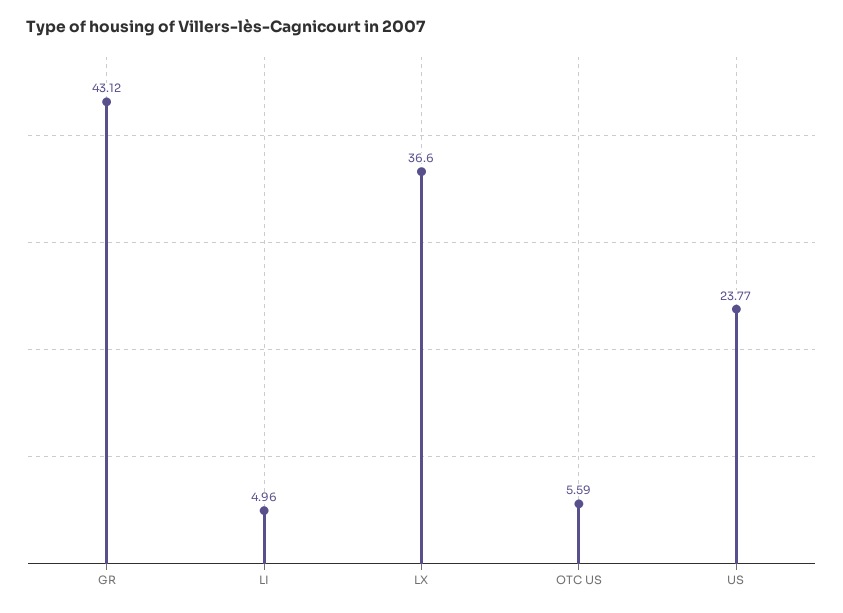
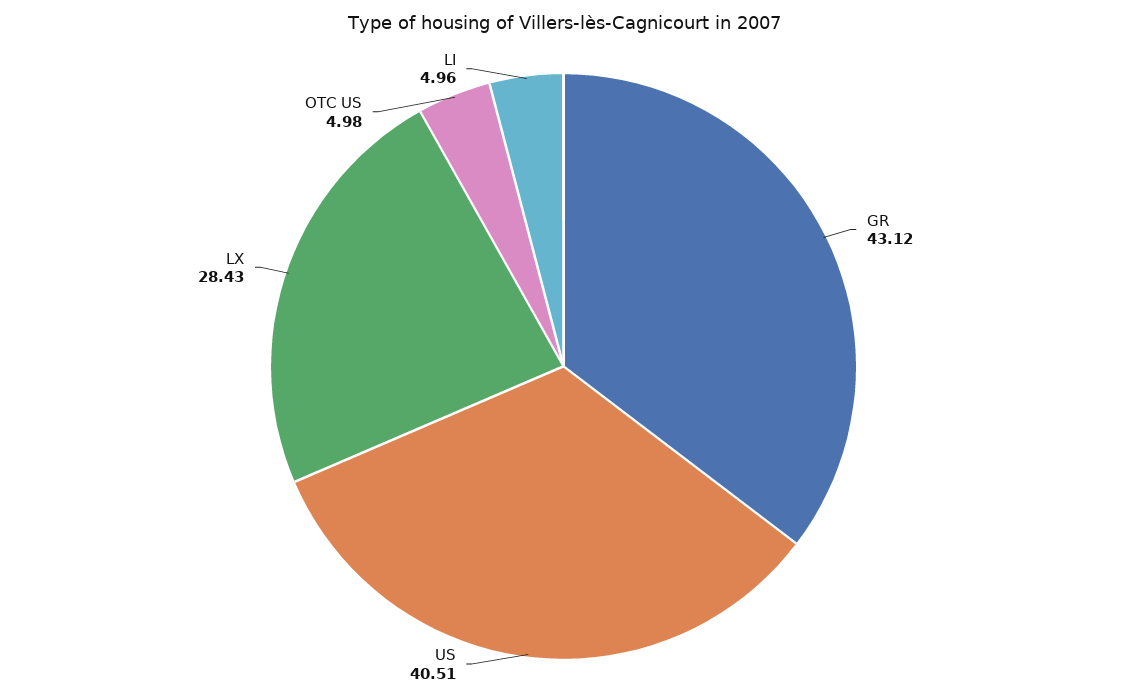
LX: 36.6 -> 28.43
OTC US: 5.59 -> 4.98
US: 23.77 -> 40.51

